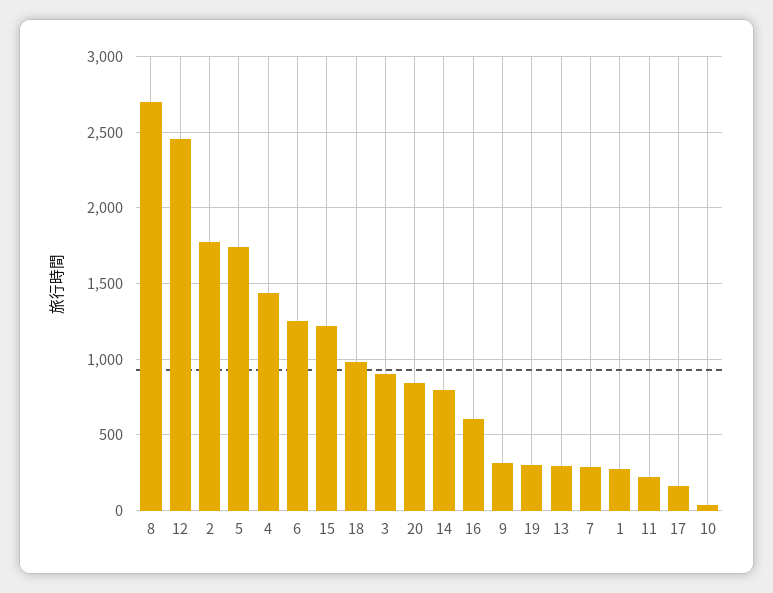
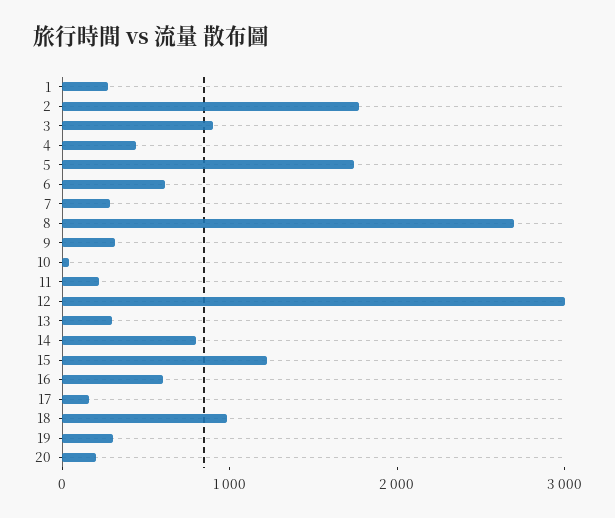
12: 2450 -> 3000
4: 1450 -> 400
6: 1250 -> 600
20: 850 -> 200

